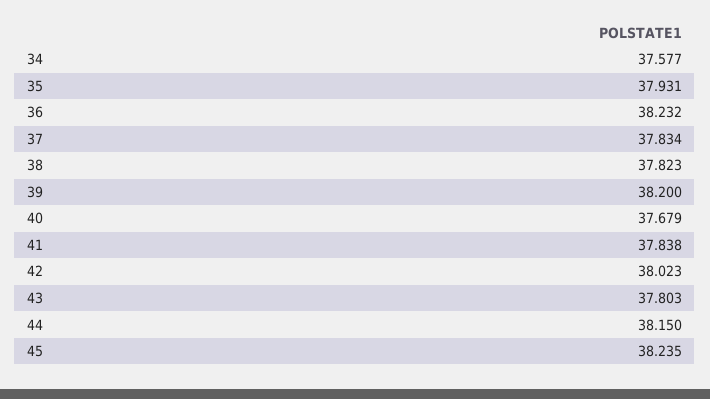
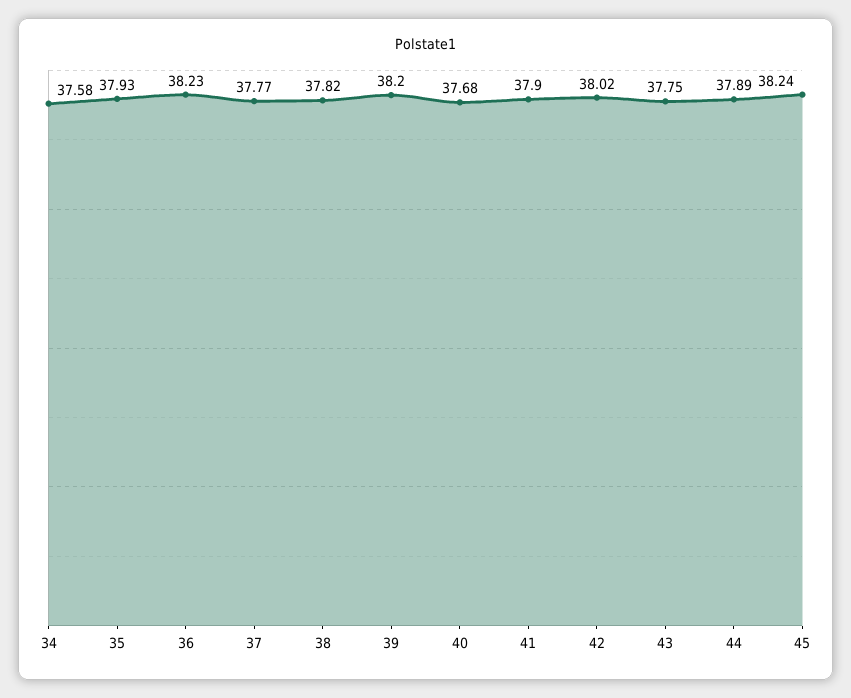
37: 37.834 -> 37.77
41: 37.838 -> 37.9
43: 37.803 -> 37.75
44: 38.15 -> 37.89

